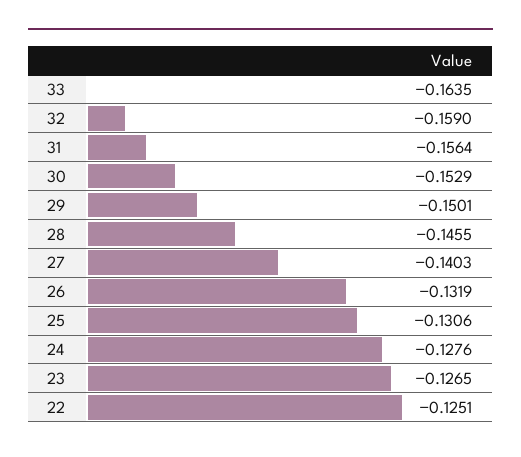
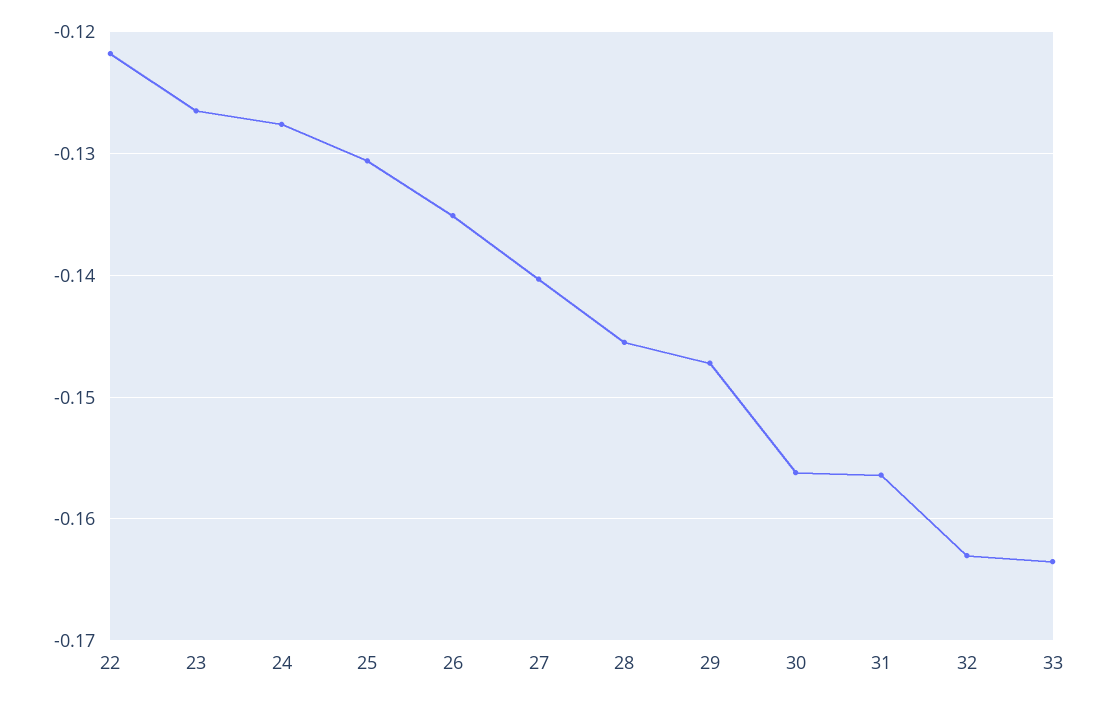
32: -0.159 -> -0.163
30: -0.1529 -> -0.156
29: -0.1501 -> -0.147
26: -0.1319 -> -0.135
22: -0.1251 -> -0.122

